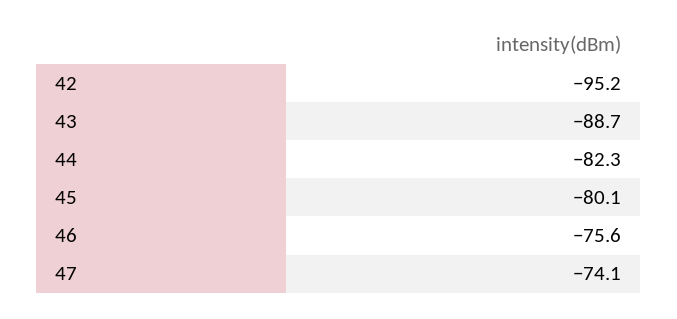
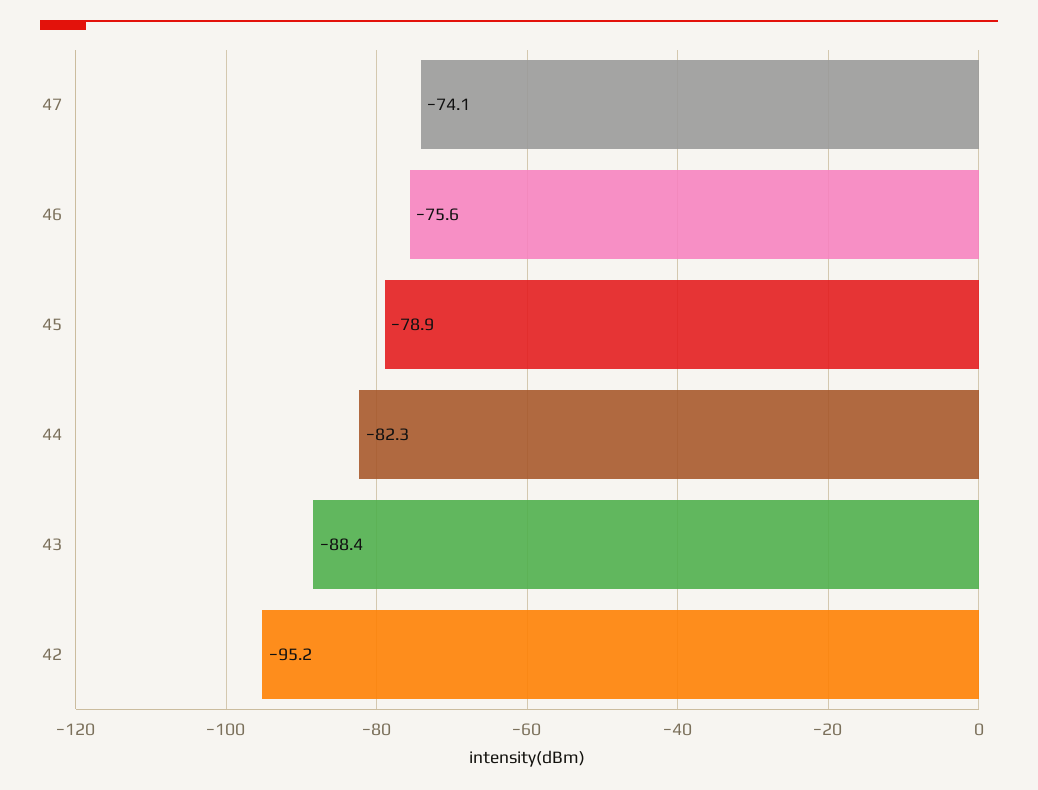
43: -88.7 -> -88.4
45: -80.1 -> -78.9

